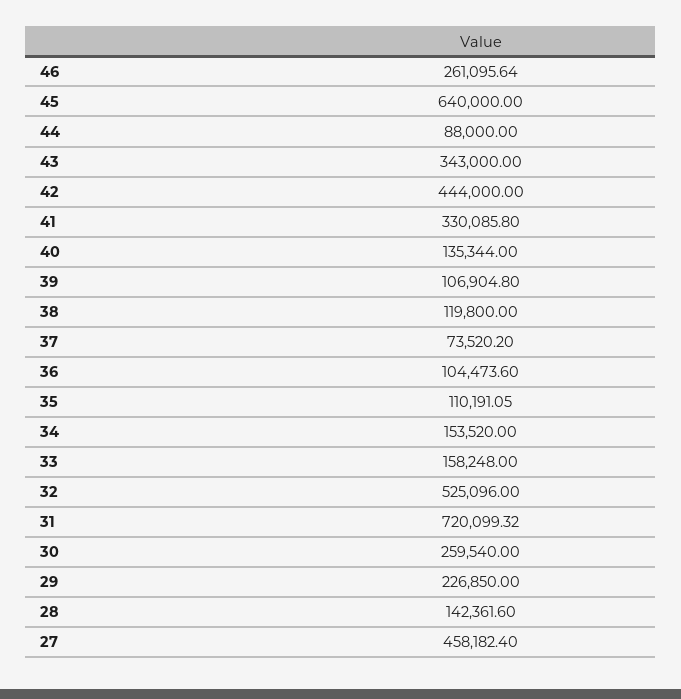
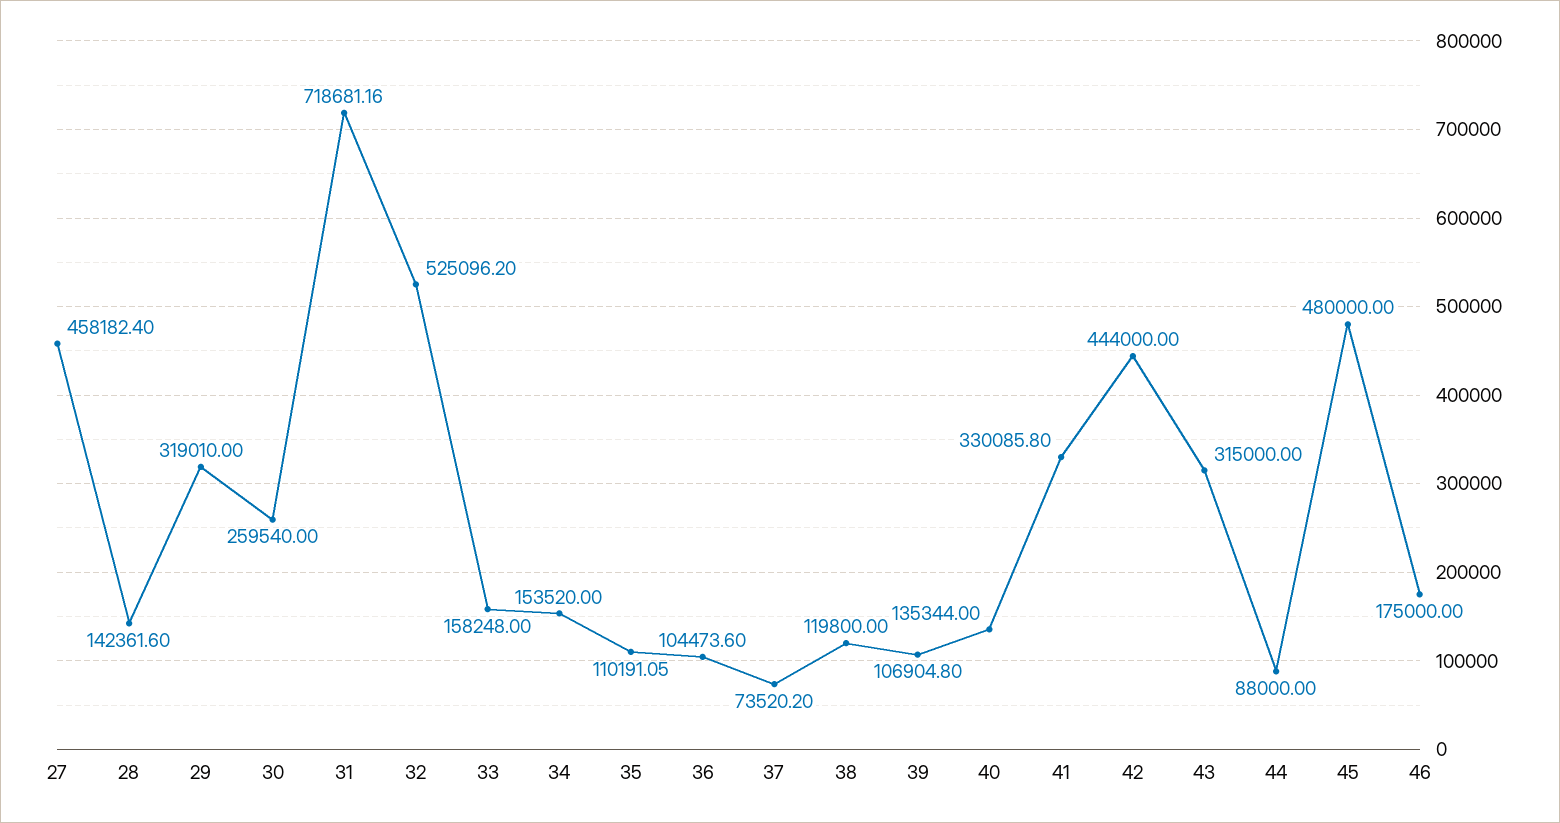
46: 261095.64 -> 175000
45: 640000 -> 480000
43: 343000 -> 315000
32: 525096 -> 525096.2
31: 720099.32 -> 718681.16
29: 226850 -> 319010

